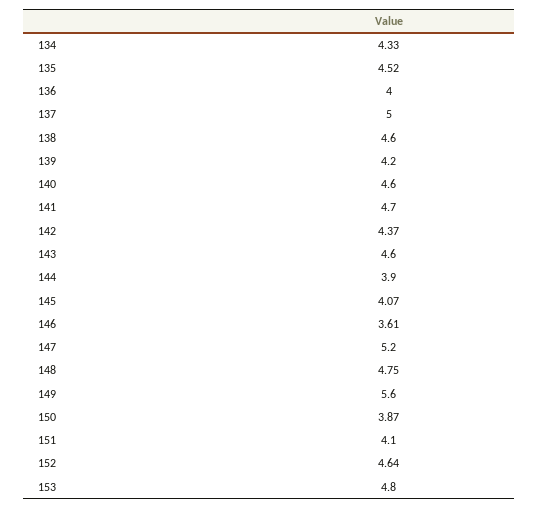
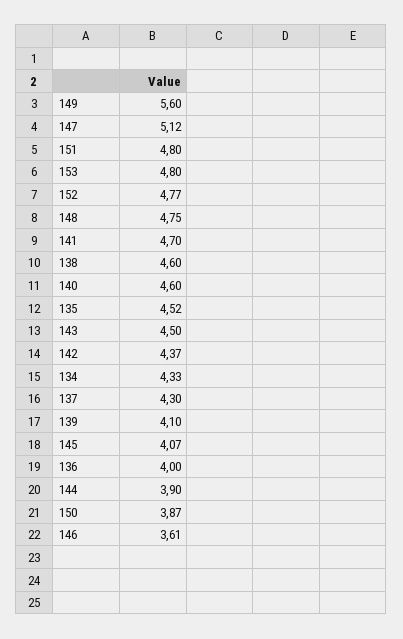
137: 5 -> 4.3
139: 4.2 -> 4.1
143: 4.6 -> 4.5
147: 5.2 -> 5.12
151: 4.1 -> 4.8
152: 4.64 -> 4.77

